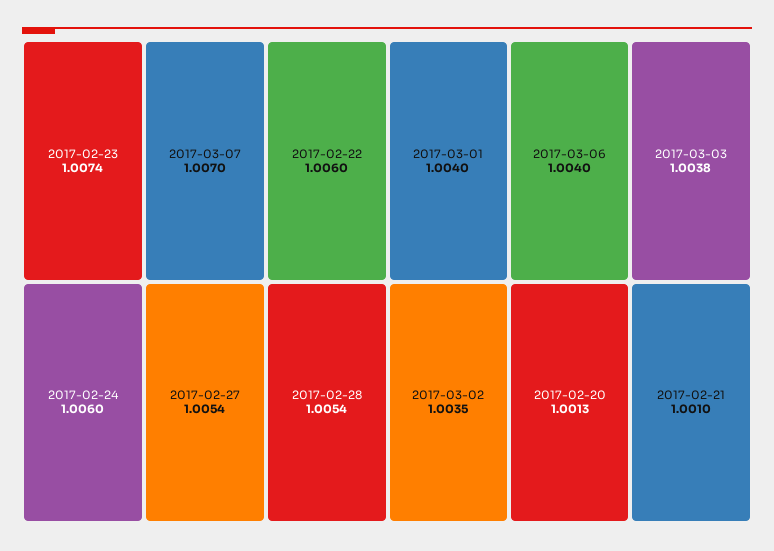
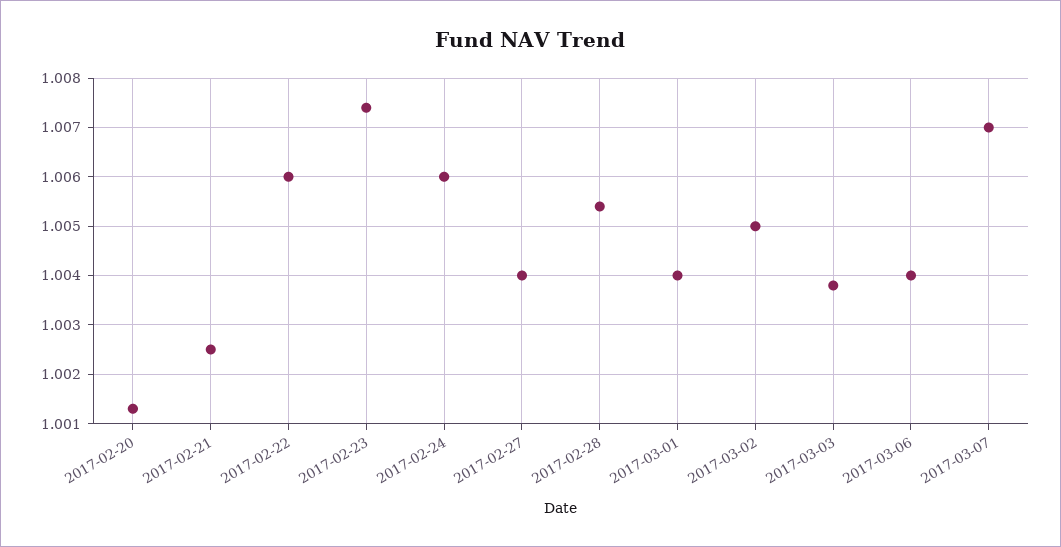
2017-02-27: 1.0054 -> 1.004
2017-03-02: 1.0035 -> 1.005
2017-02-21: 1.001 -> 1.0025

